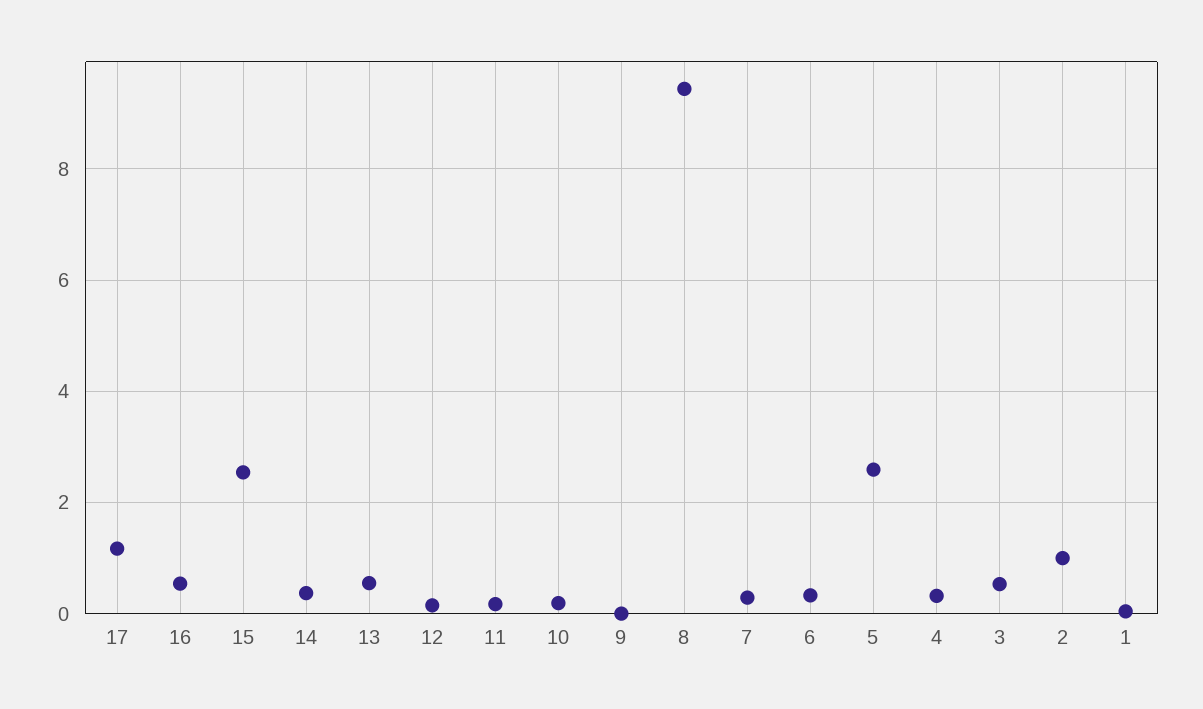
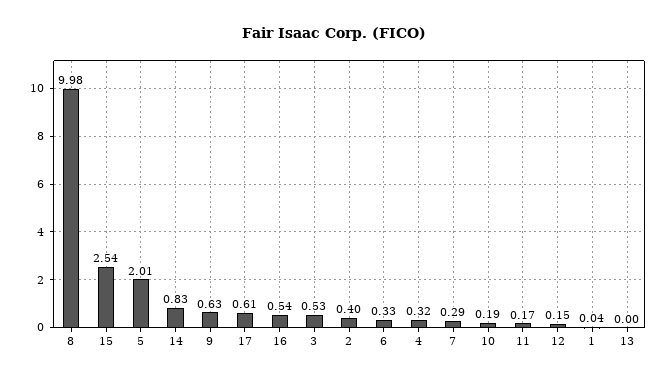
17: 1.2 -> 0.61
14: 0.4 -> 0.83
13: 0.6 -> 0
9: 0 -> 0.63
8: 9.4 -> 9.98
5: 2.6 -> 2.01
2: 1 -> 0.4

